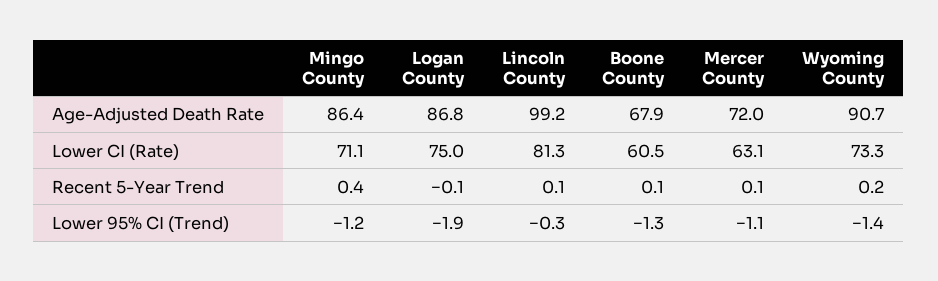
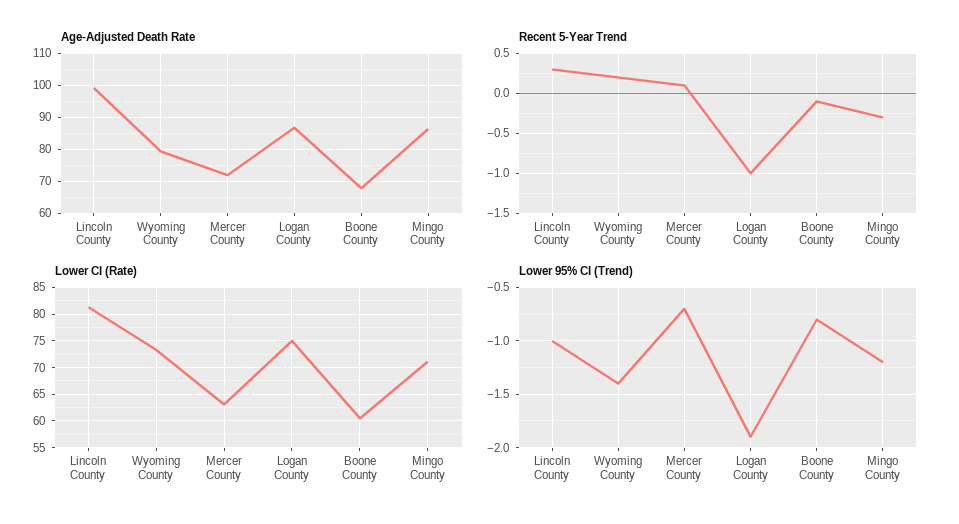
Age-Adjusted Death Rate, Wyoming County: 90.7 -> 80
Recent 5-Year Trend, Mingo County: 0.4 -> -0.3
Recent 5-Year Trend, Logan County: -0.1 -> -1
Recent 5-Year Trend, Lincoln County: 0.1 -> 0.3
Recent 5-Year Trend, Boone County: 0.1 -> -0.1
Lower 95% CI (Trend), Lincoln County: -0.3 -> -1
Lower 95% CI (Trend), Boone County: -1.3 -> -0.8
Lower 95% CI (Trend), Mercer County: -1.1 -> -0.7

